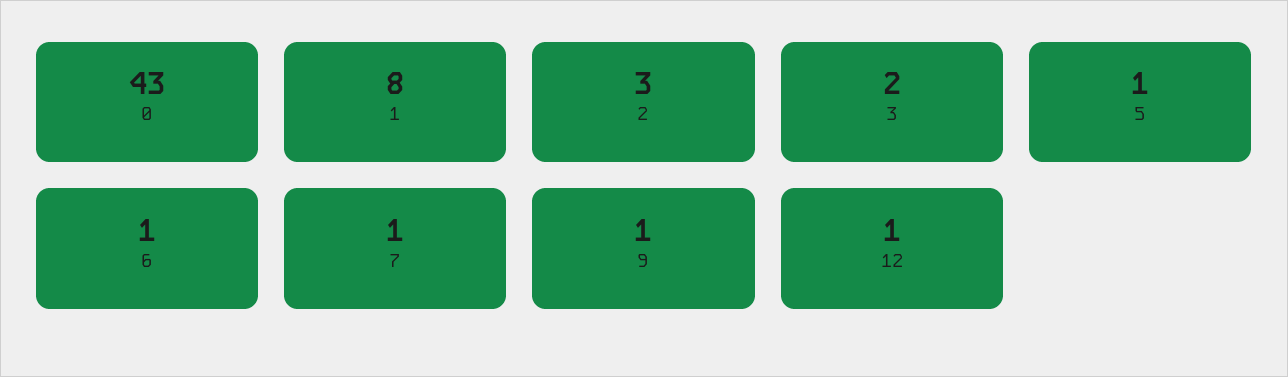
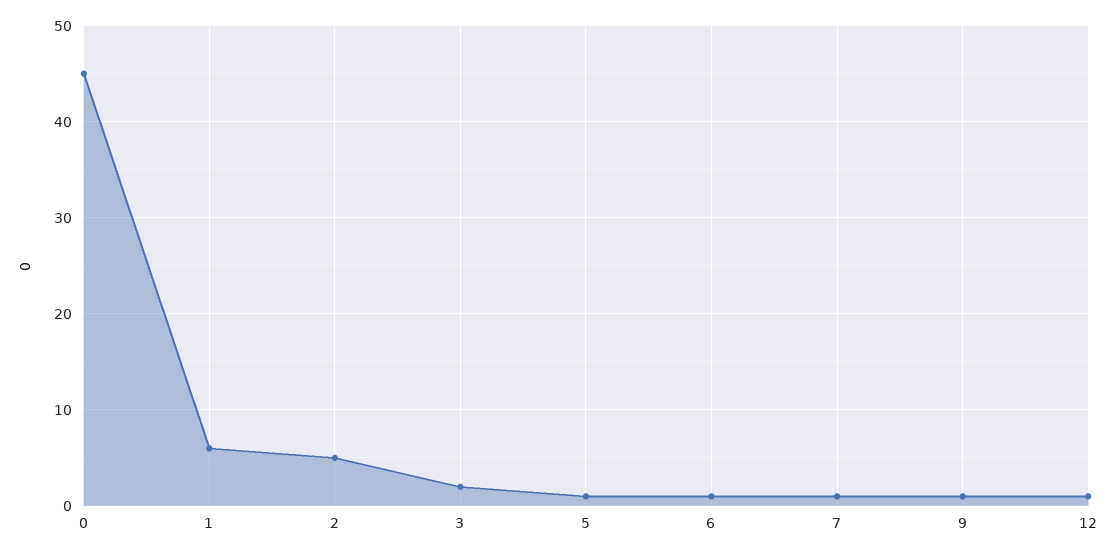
0: 43 -> 45
1: 8 -> 6
2: 3 -> 5

